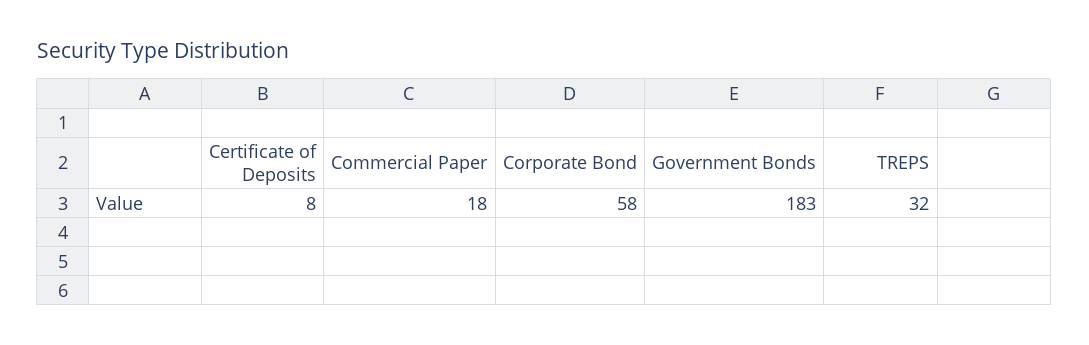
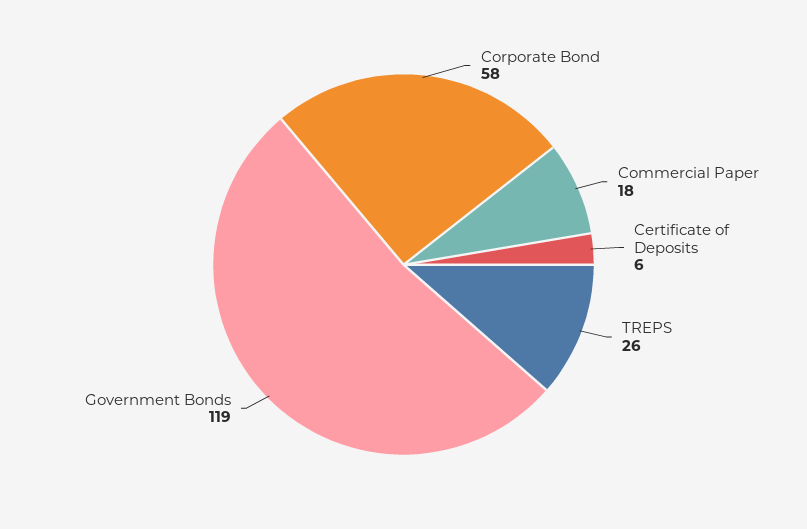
Certificate of Deposits: 8 -> 6
Government Bonds: 183 -> 119
TREPS: 32 -> 26

